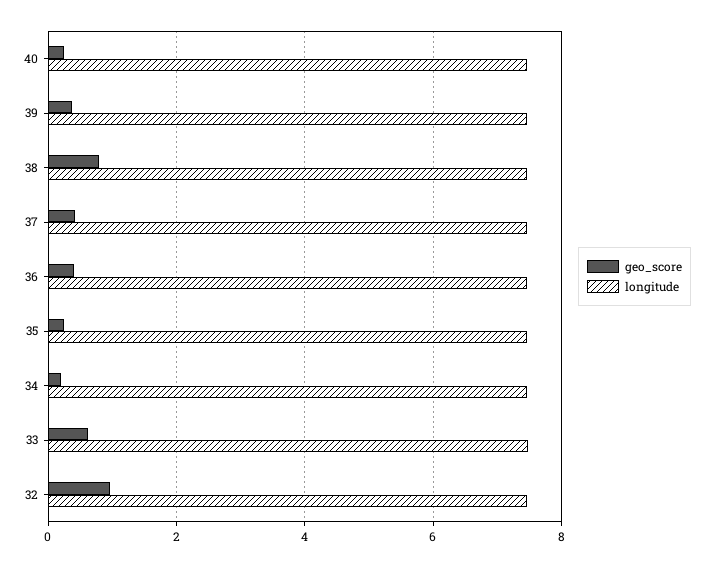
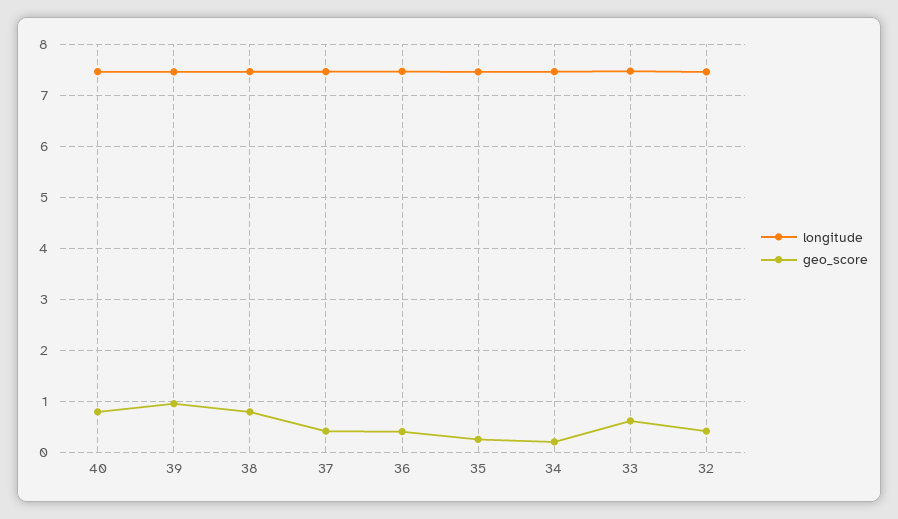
geo_score, 40: 0.2 -> 0.8
geo_score, 39: 0.4 -> 1
geo_score, 32: 1 -> 0.4

